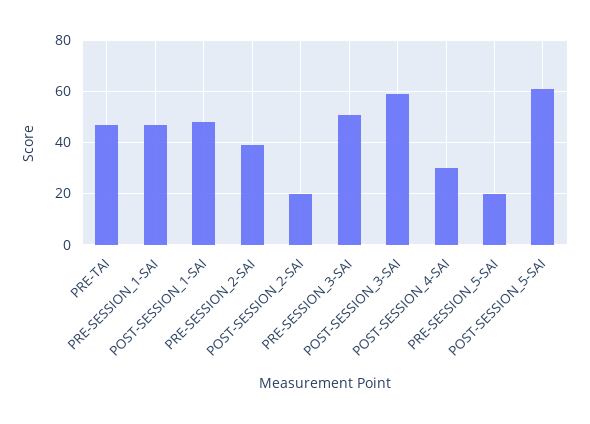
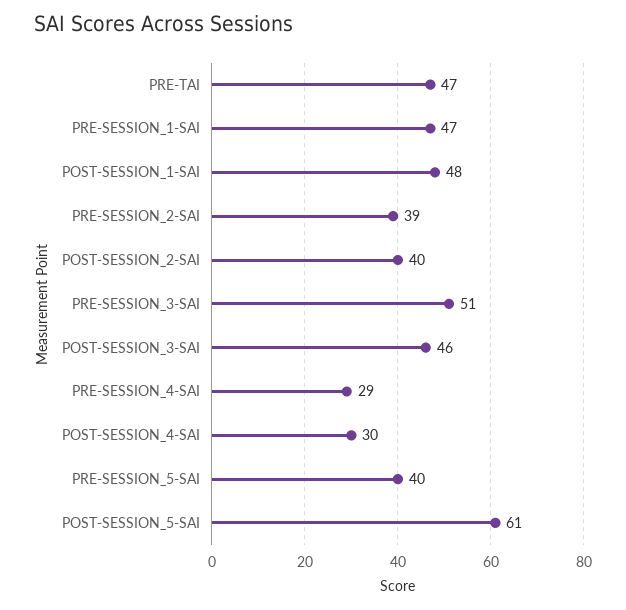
POST-SESSION_2-SAI: 20 -> 40
POST-SESSION_3-SAI: 60 -> 46
PRE-SESSION_5-SAI: 20 -> 40
PRE-SESSION_4-SAI: none -> 29

